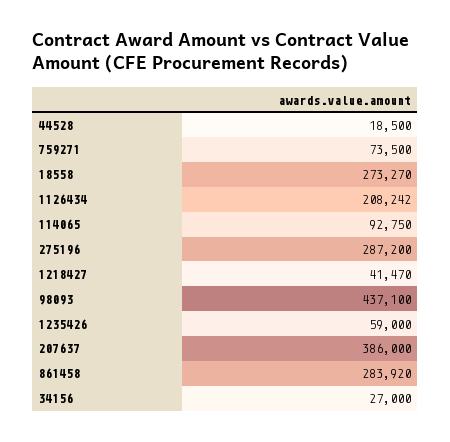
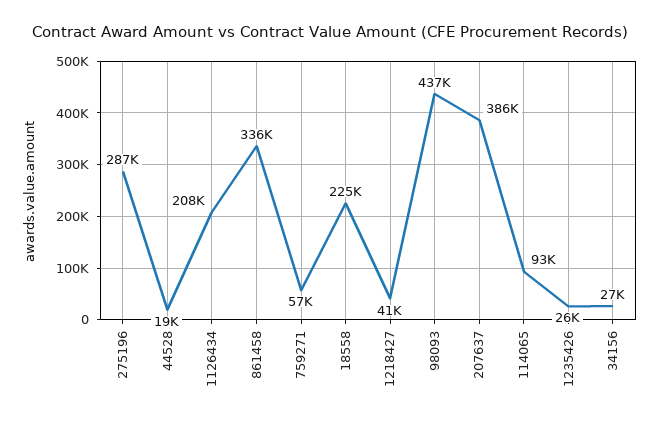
759271: 73500 -> 57000
18558: 273270 -> 225000
1235426: 59000 -> 26000
861458: 283920 -> 336000

